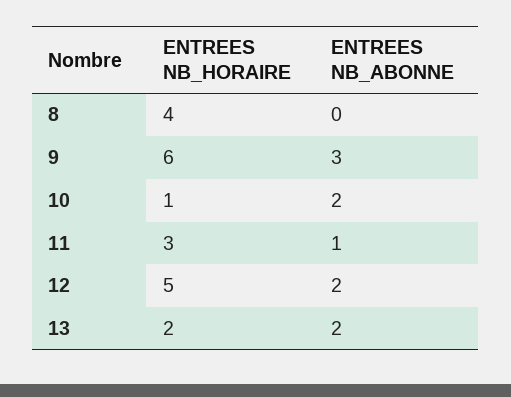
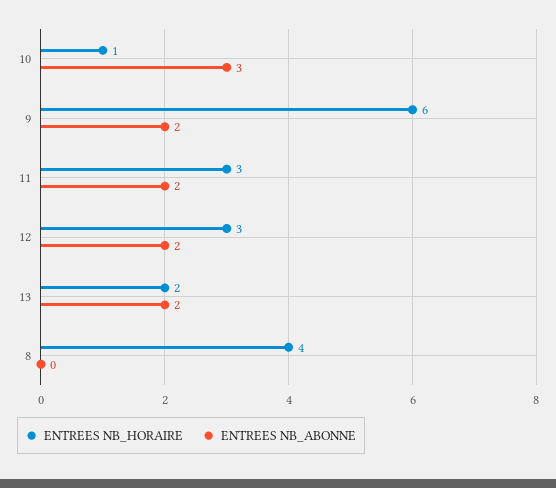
ENTREES NB_ABONNE, 9: 3 -> 2
ENTREES NB_ABONNE, 10: 2 -> 3
ENTREES NB_ABONNE, 11: 1 -> 2
ENTREES NB_HORAIRE, 12: 5 -> 3

